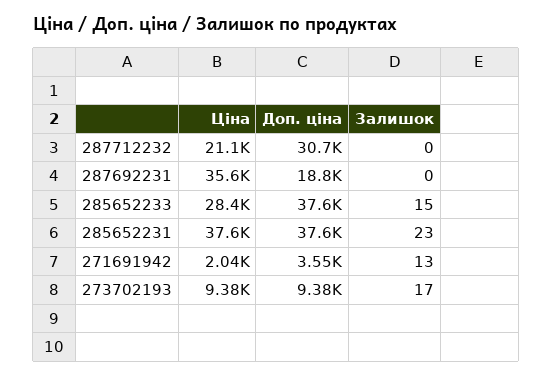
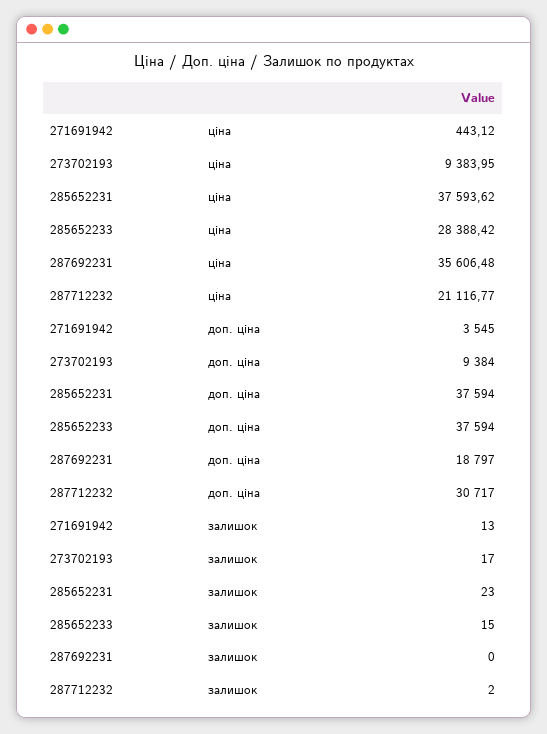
Залишок, 287712232: 0 -> 2
Ціна, 271691942: 2040 -> 443.12

